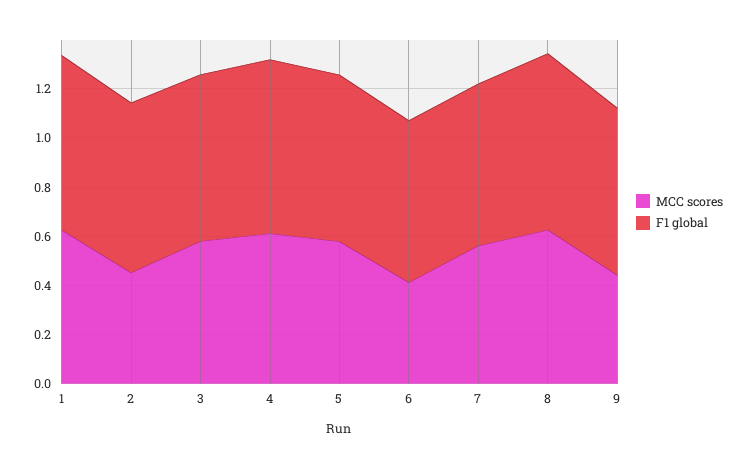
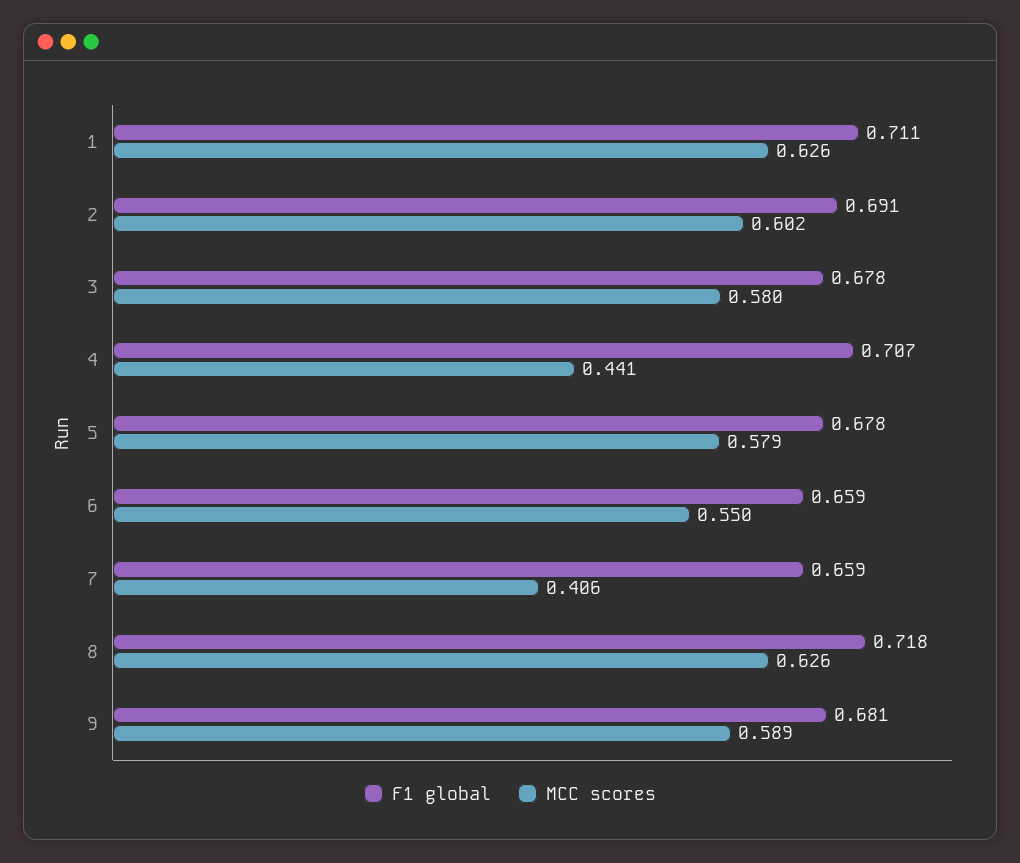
MCC scores, 2: 0.45 -> 0.602
MCC scores, 4: 0.6 -> 0.441
MCC scores, 6: 0.4 -> 0.55
MCC scores, 7: 0.55 -> 0.406
MCC scores, 9: 0.45 -> 0.589

